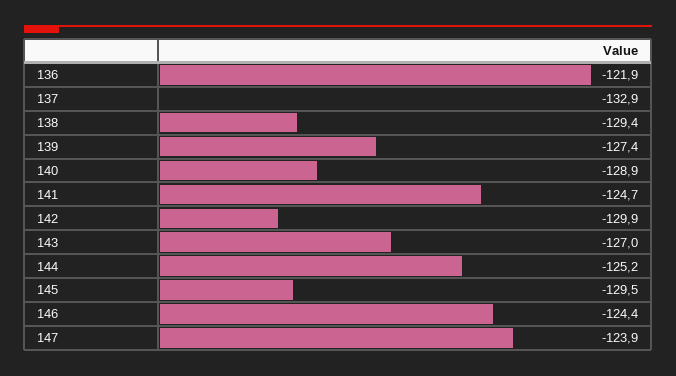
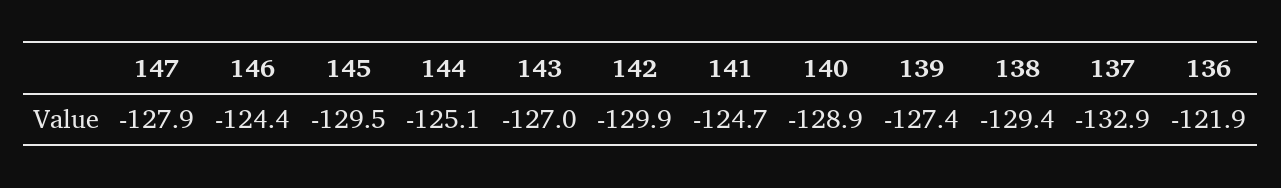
144: -125.2 -> -125.1
147: -123.9 -> -127.9

